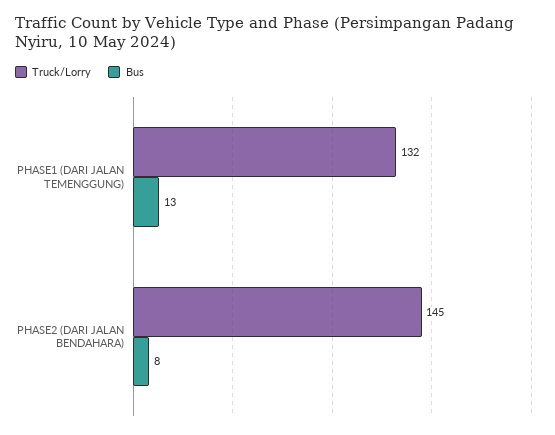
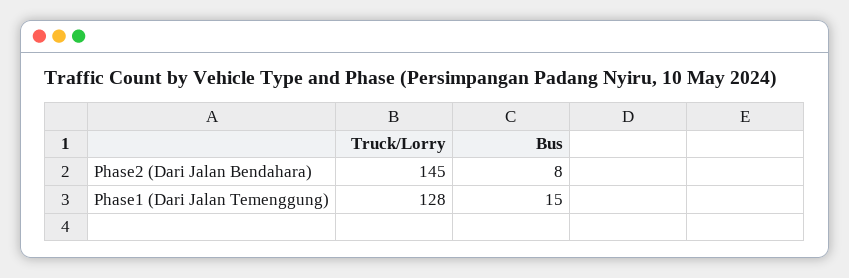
Truck/Lorry, PHASE1 (DARI JALAN TEMENGGUNG): 132 -> 128
Bus, PHASE1 (DARI JALAN TEMENGGUNG): 13 -> 15

